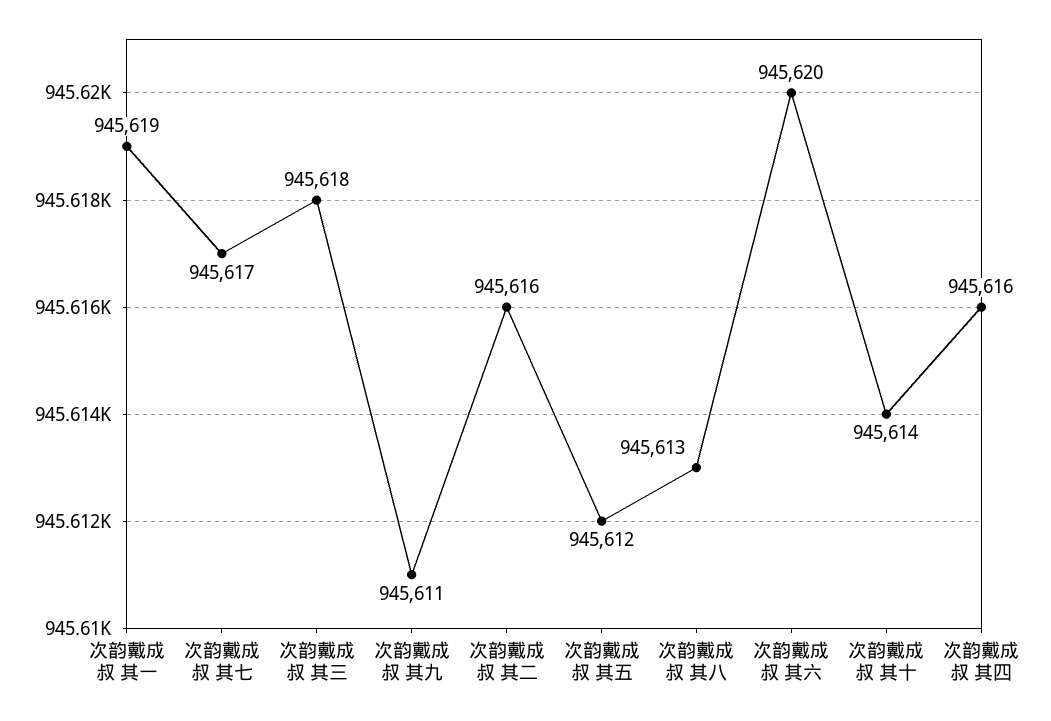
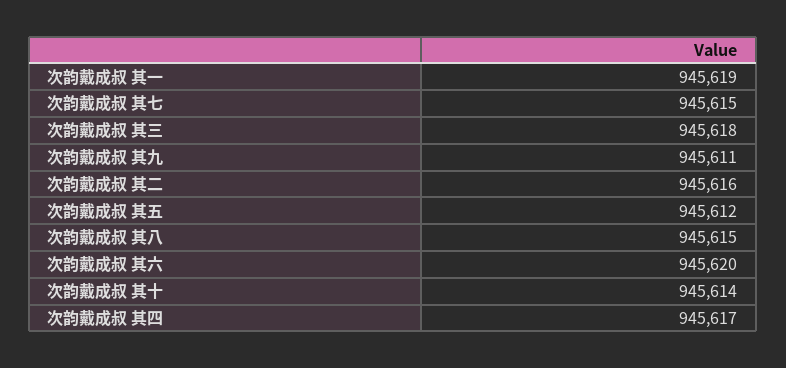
次韵戴成叔 其七: 945617 -> 945615
次韵戴成叔 其八: 945613 -> 945615
次韵戴成叔 其四: 945616 -> 945617

